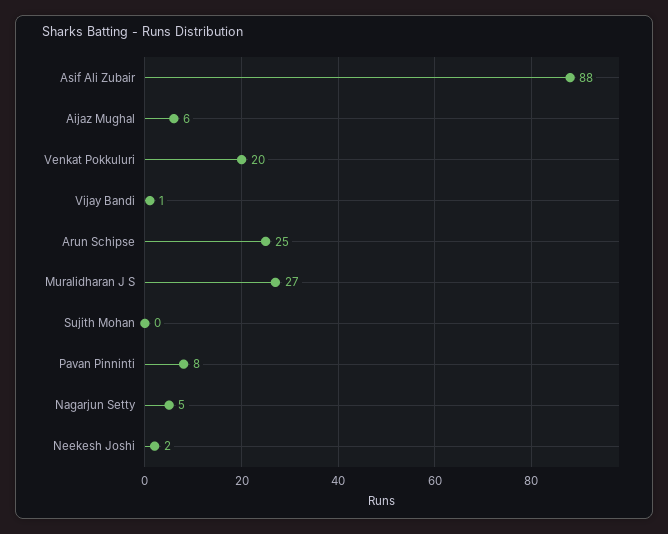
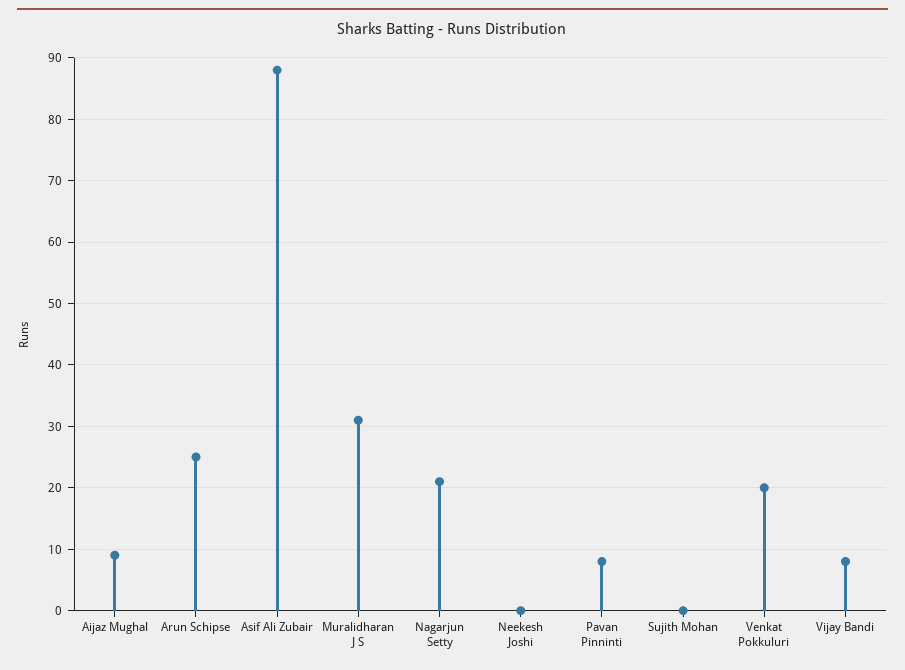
Aijaz Mughal: 6 -> 9
Vijay Bandi: 1 -> 8
Muralidharan J S: 27 -> 31
Nagarjun Setty: 5 -> 21
Neekesh Joshi: 2 -> 0

